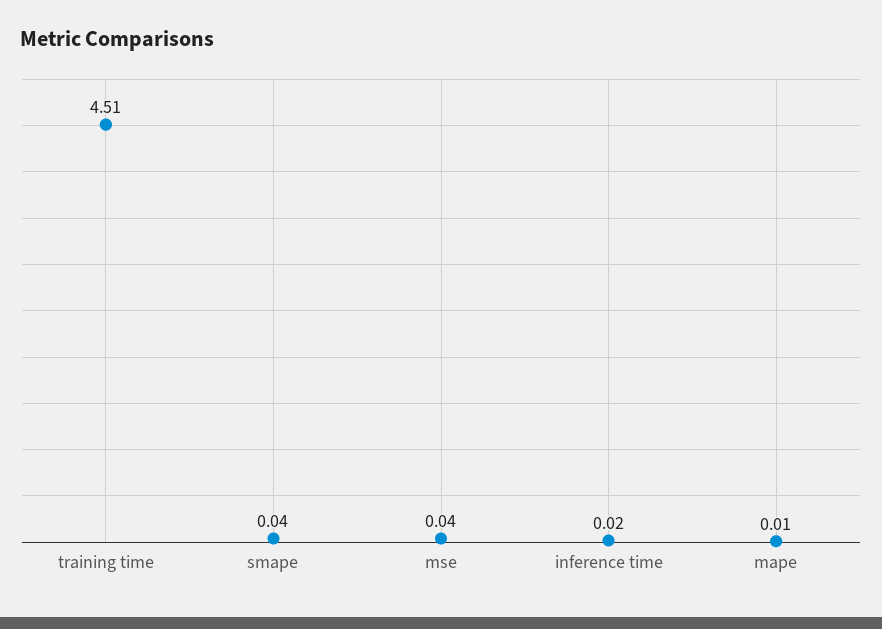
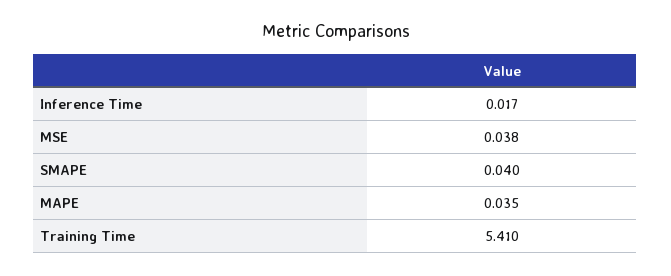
training time: 4.51 -> 5.41
mape: 0.01 -> 0.035

